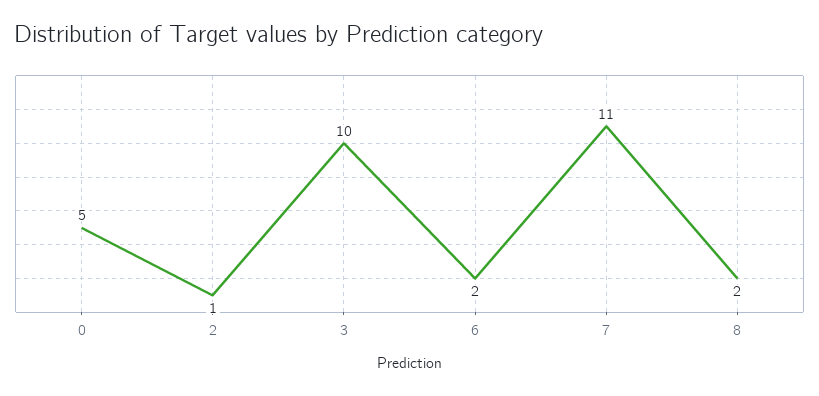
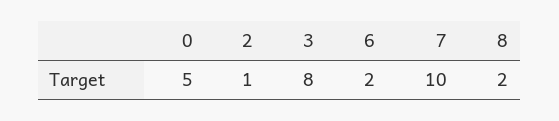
3: 10 -> 8
7: 11 -> 10

